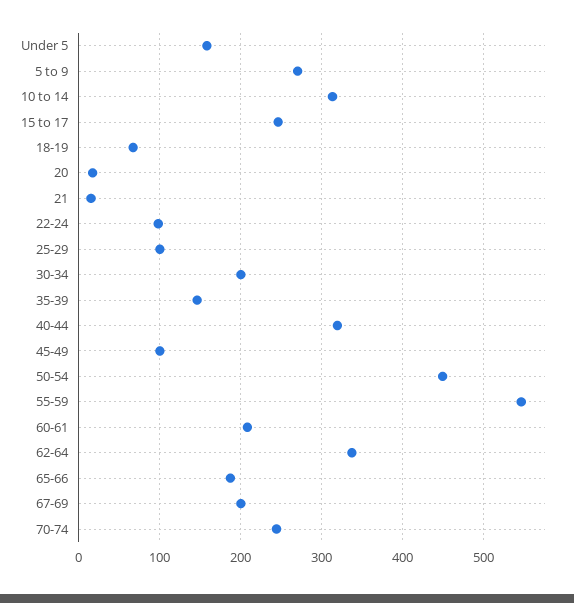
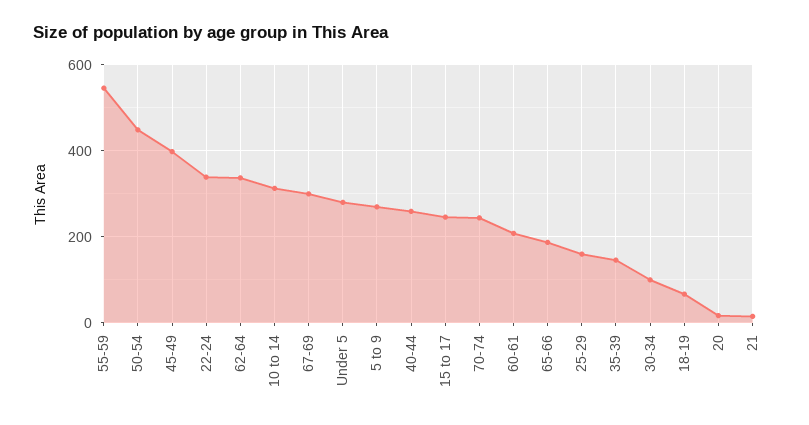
Under 5: 160 -> 280
22-24: 100 -> 340
25-29: 100 -> 160
30-34: 200 -> 100
40-44: 320 -> 260
45-49: 100 -> 400
67-69: 200 -> 300

